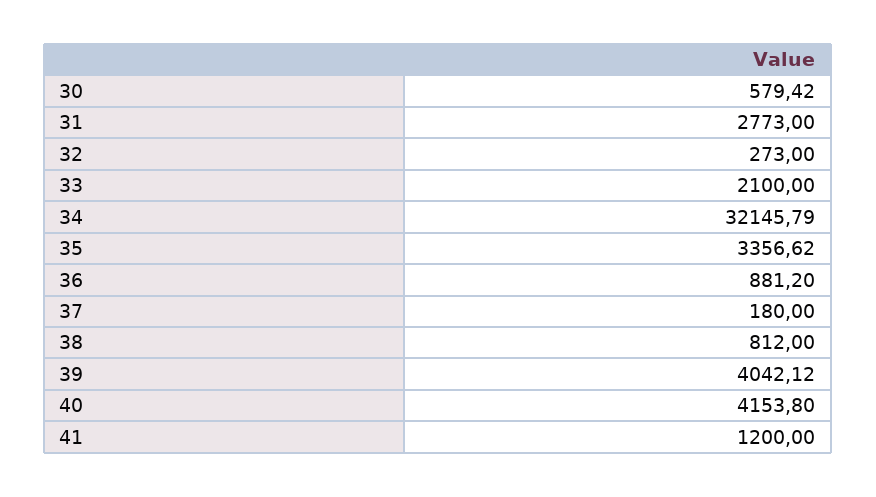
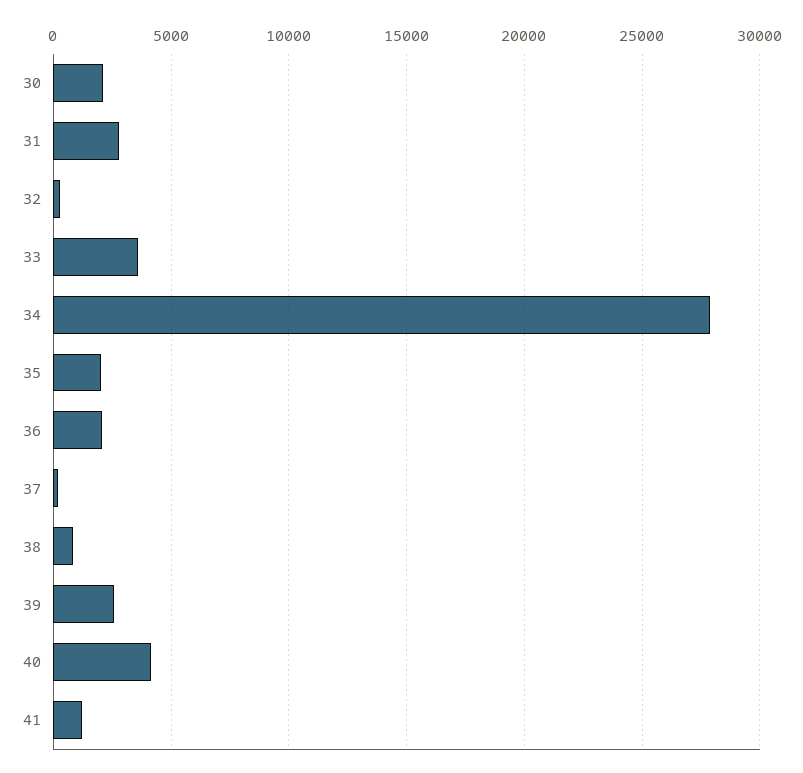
30: 579.42 -> 2000
33: 2100 -> 3500
34: 32145.79 -> 28000
35: 3356.62 -> 2000
36: 881.2 -> 2000
39: 4042.12 -> 2500

